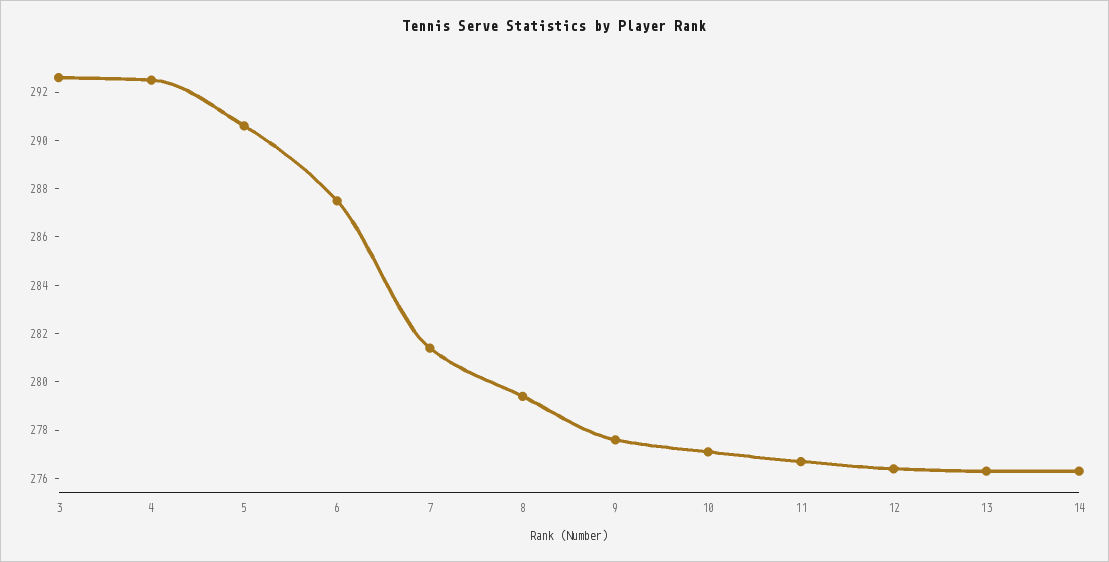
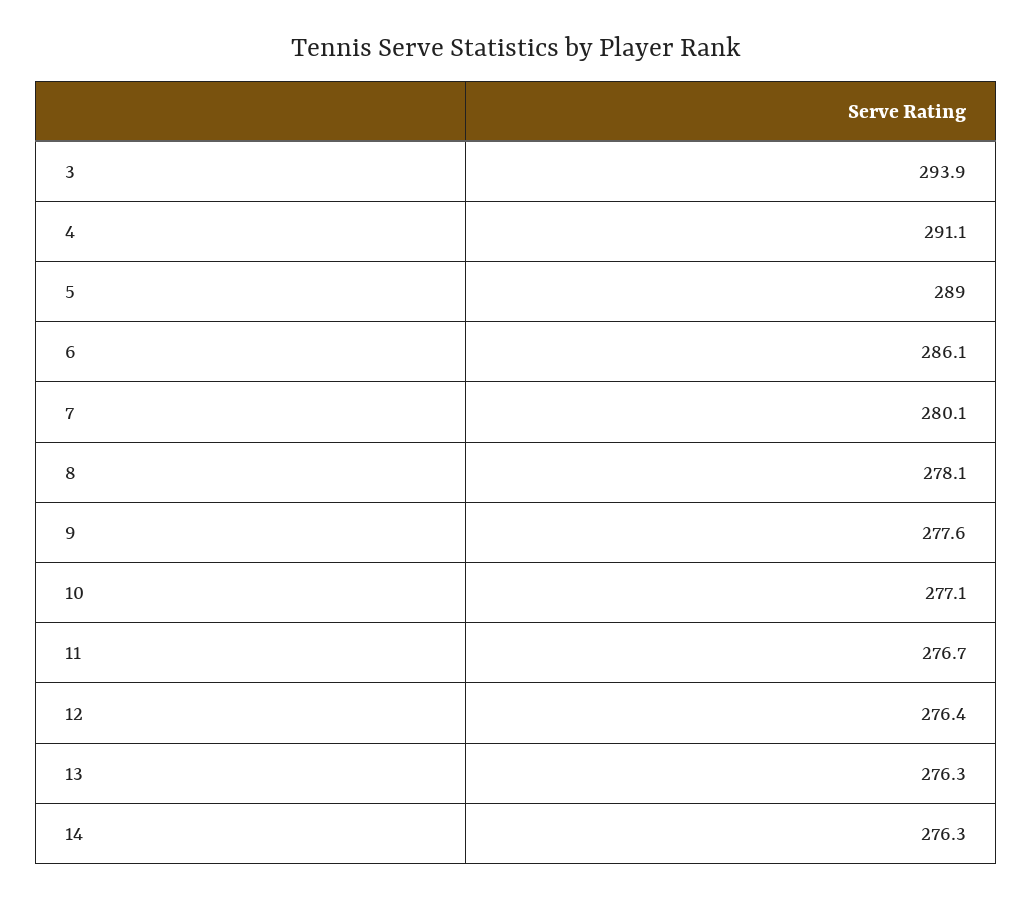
3: 292.5 -> 293.9
4: 292.5 -> 291.1
5: 290.5 -> 289
6: 287.5 -> 286.1
7: 281.5 -> 280.1
8: 279.5 -> 278.1

